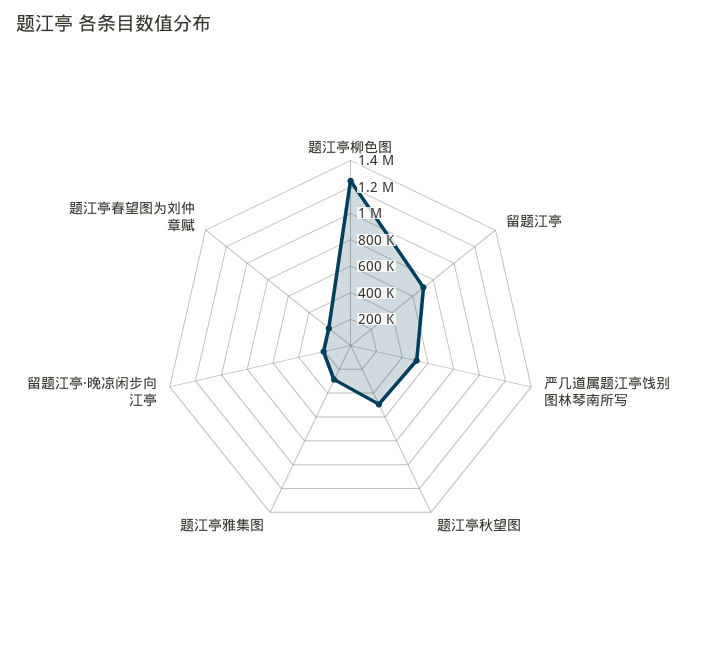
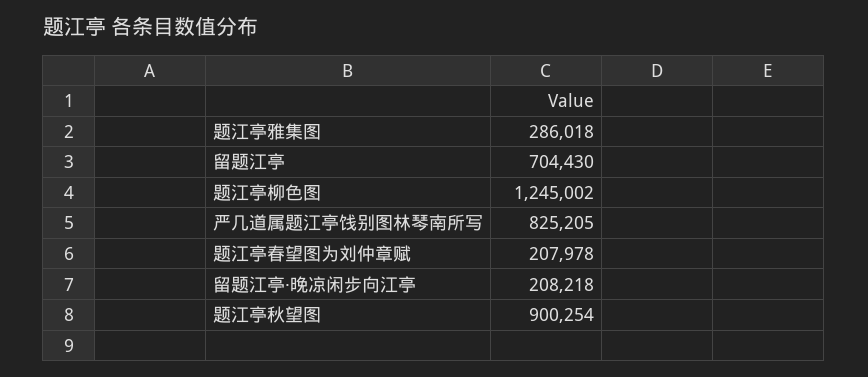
严几道属题江亭饯别图林琴南所写: 500000 -> 825205
题江亭秋望图: 500000 -> 900254

